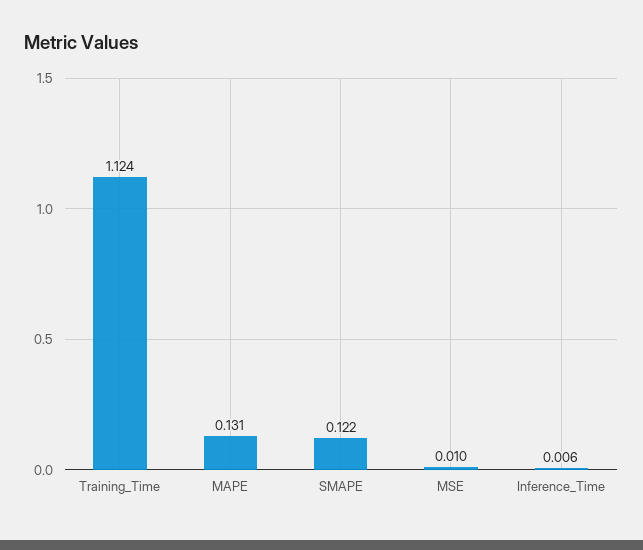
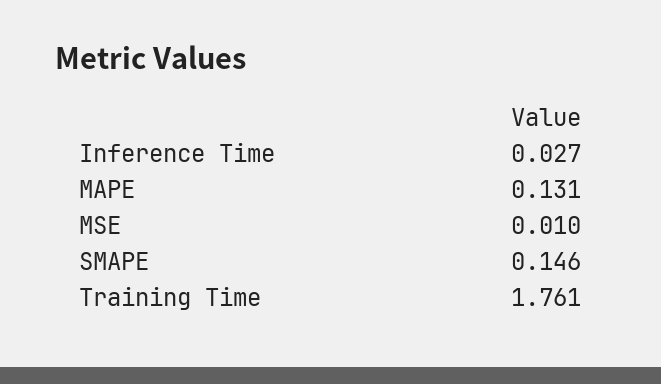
Training_Time: 1.124 -> 1.761
SMAPE: 0.122 -> 0.146
Inference_Time: 0.006 -> 0.027

